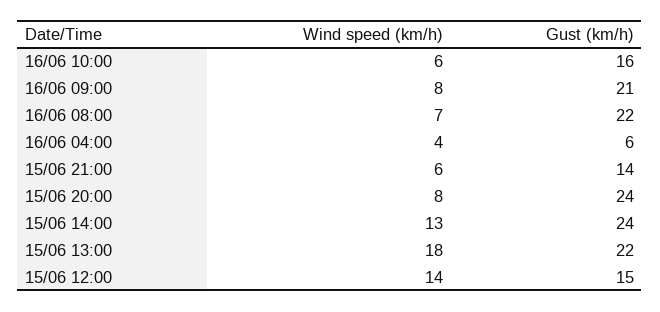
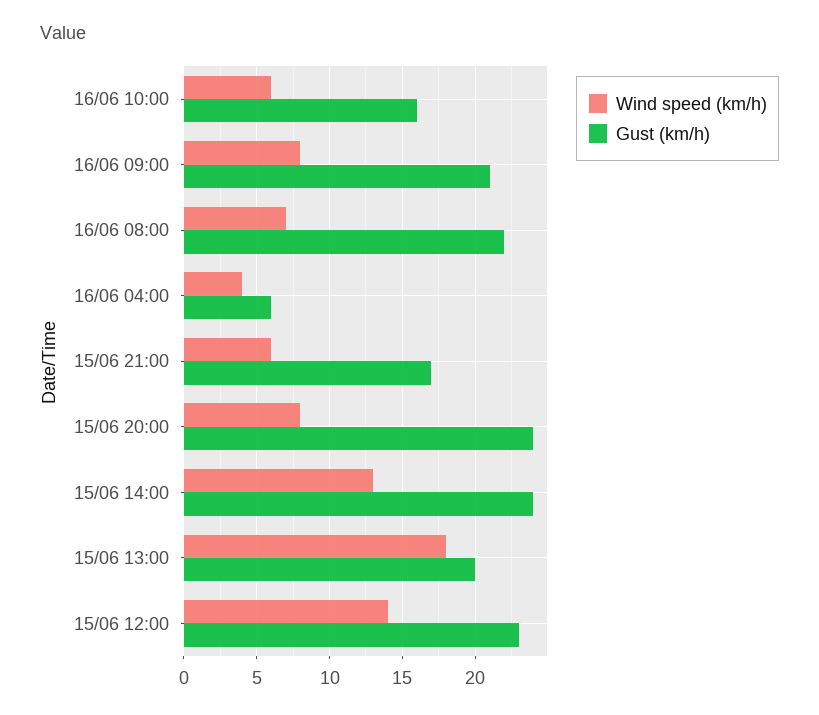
Gust (km/h), 15/06 21:00: 14 -> 17
Gust (km/h), 15/06 13:00: 22 -> 20
Gust (km/h), 15/06 12:00: 15 -> 23

